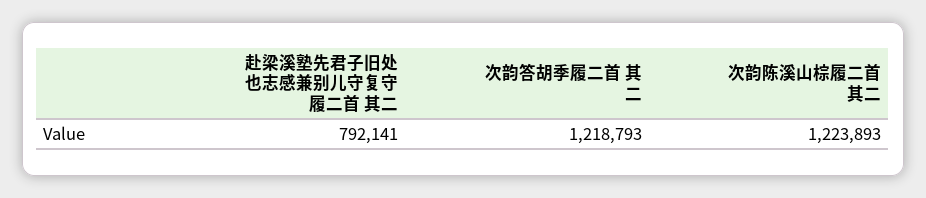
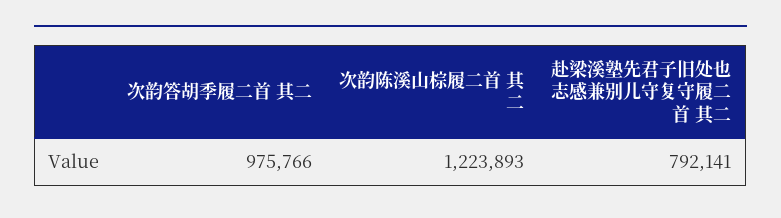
次韵答胡季履二首 其二: 1218793 -> 975766

